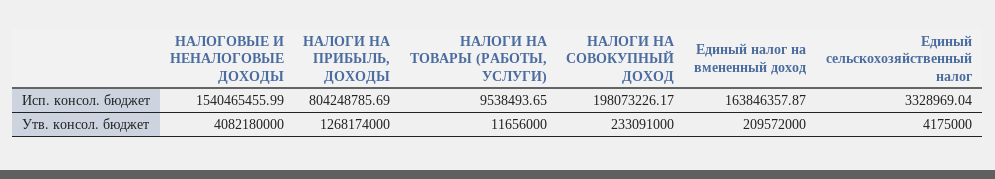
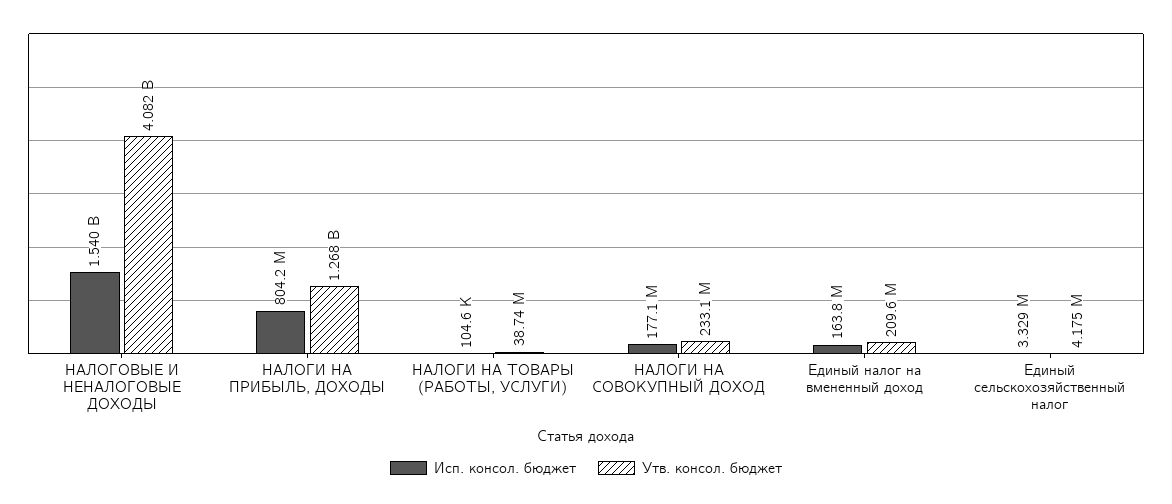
Исп. консол. бюджет, НАЛОГИ НА ТОВАРЫ (РАБОТЫ, УСЛУГИ): 9538493.65 -> 104600
Исп. консол. бюджет, НАЛОГИ НА СОВОКУПНЫЙ ДОХОД: 198073226.17 -> 177100000
Утв. консол. бюджет, НАЛОГИ НА ТОВАРЫ (РАБОТЫ, УСЛУГИ): 11656000 -> 38740000

